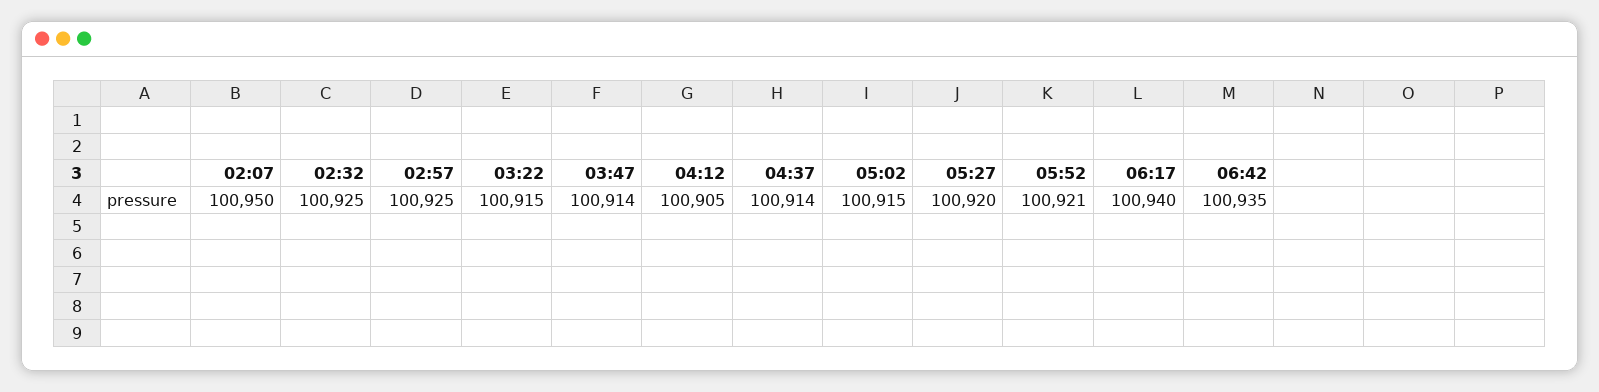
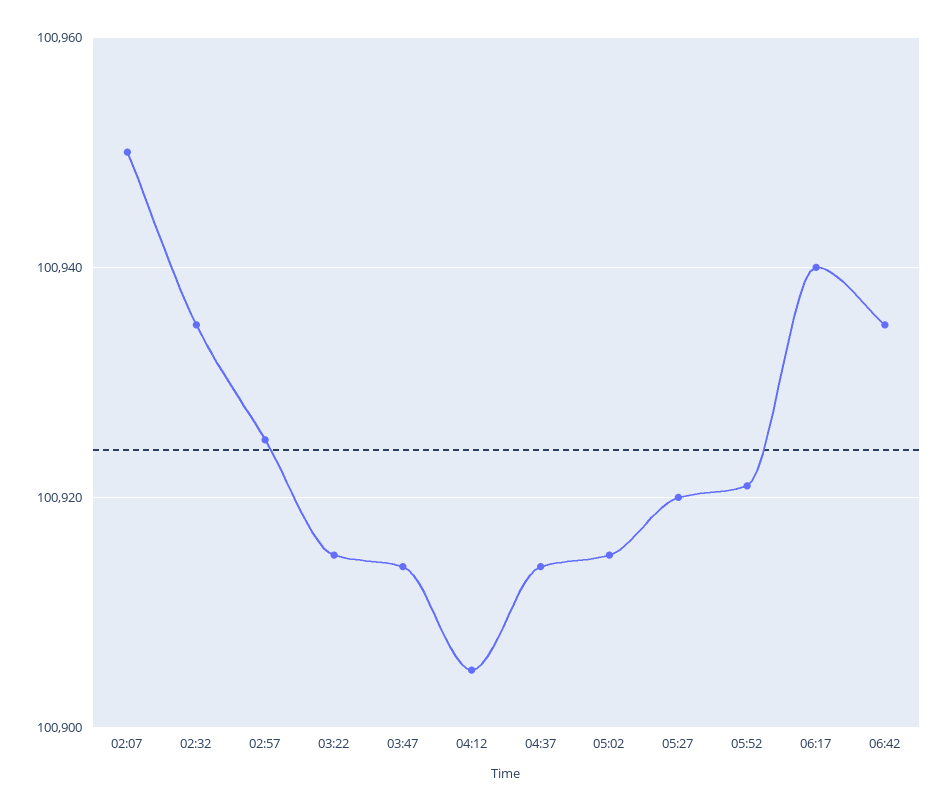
02:32: 100925 -> 100935

